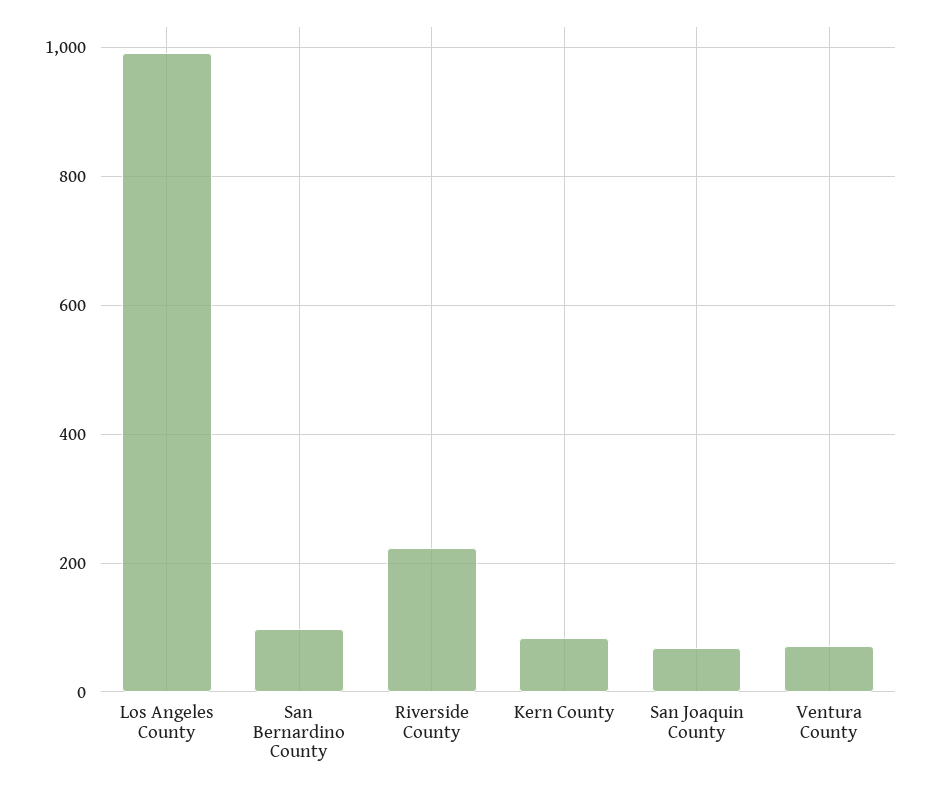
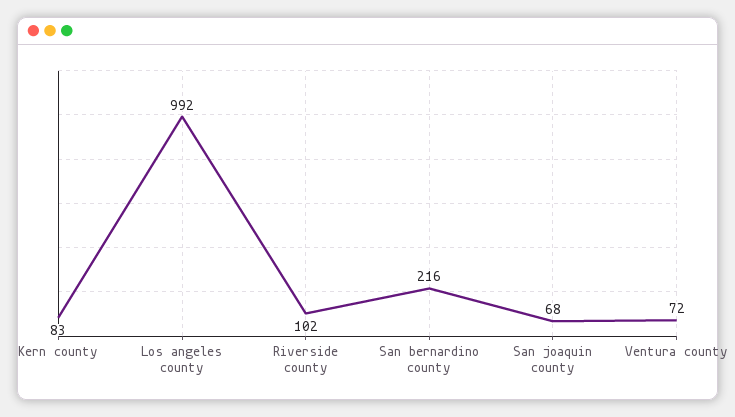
San Bernardino County: 100 -> 216
Riverside County: 220 -> 102

